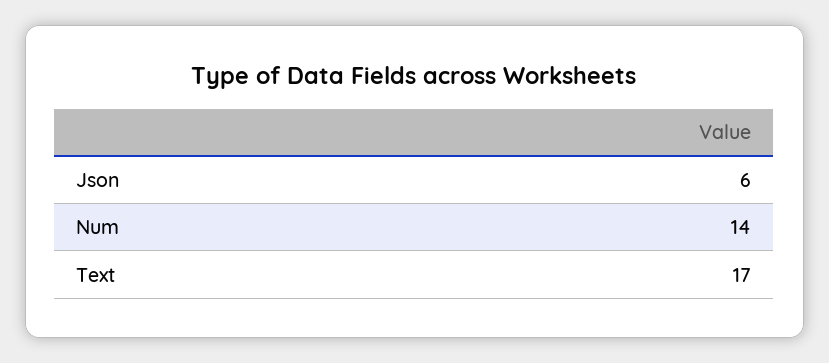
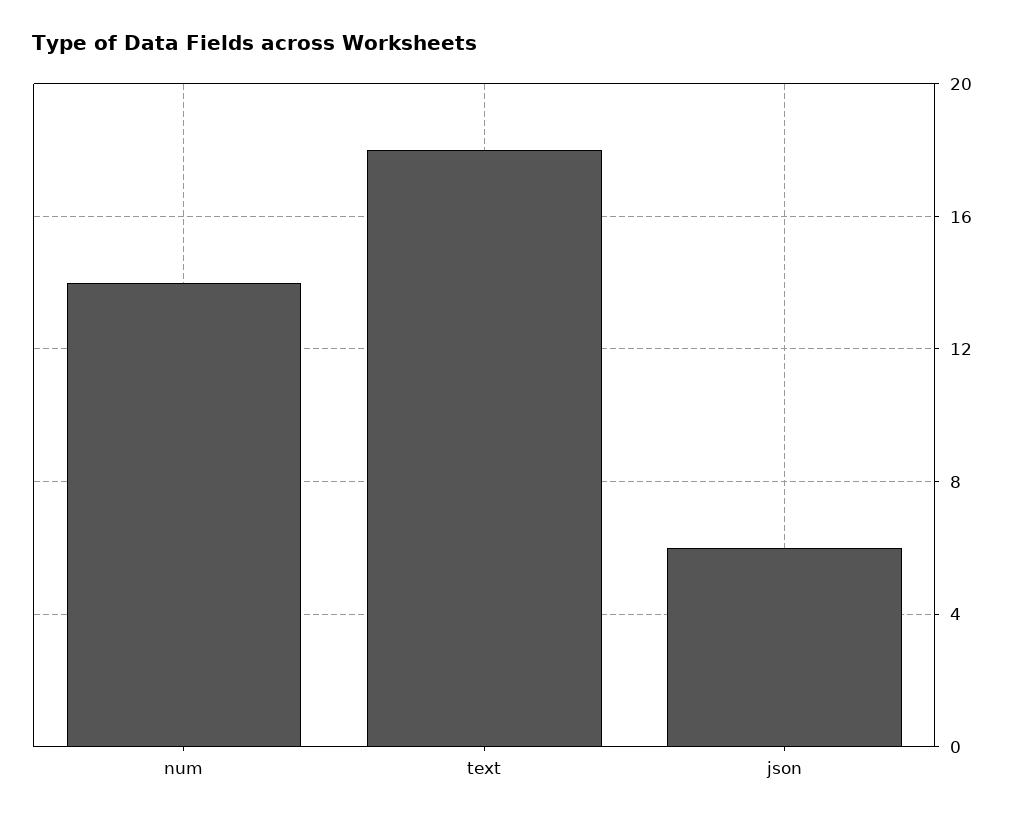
Text: 17 -> 18

